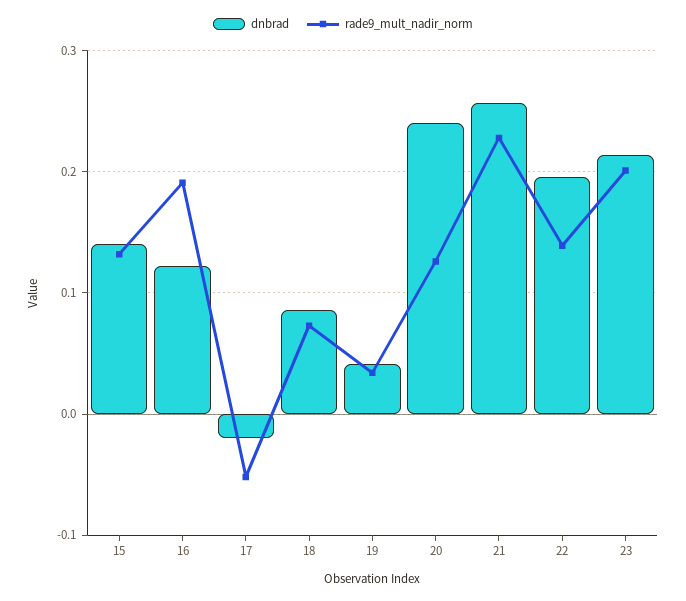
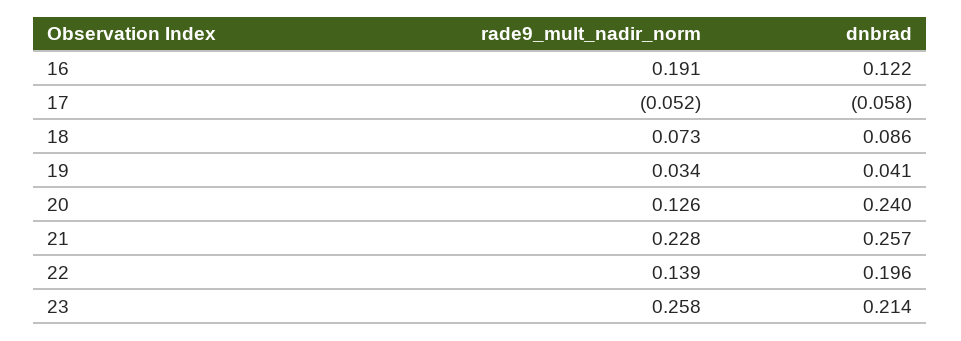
dnbrad, 15: 0.14 -> none
rade9_mult_nadir_norm, 15: 0.13 -> none
dnbrad, 17: -0.02 -> -0.058
rade9_mult_nadir_norm, 23: 0.2 -> 0.258

